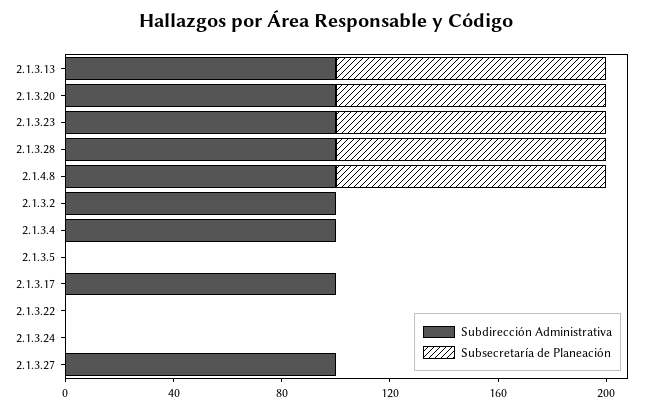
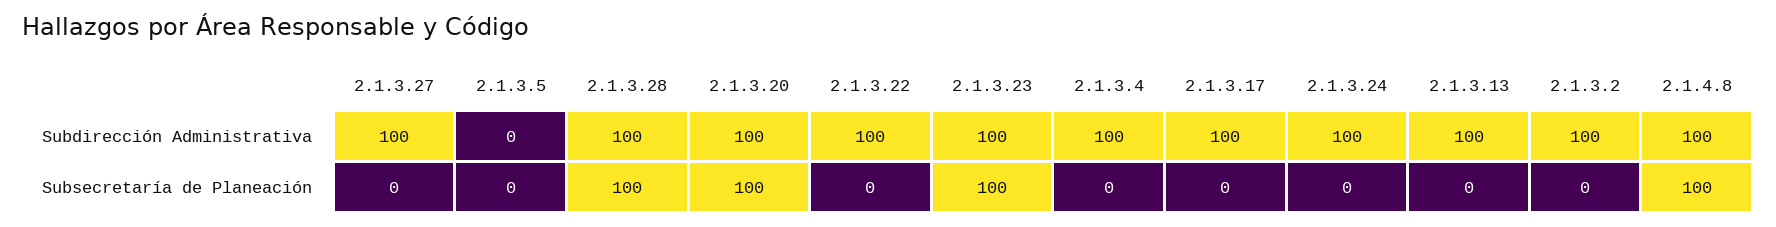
Subsecretaría de Planeación, 2.1.3.13: 100 -> 0
Subdirección Administrativa, 2.1.3.22: 0 -> 100
Subdirección Administrativa, 2.1.3.24: 0 -> 100

